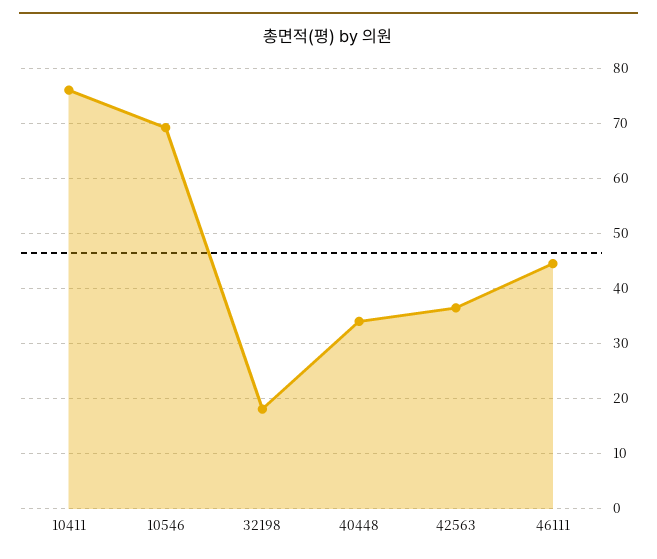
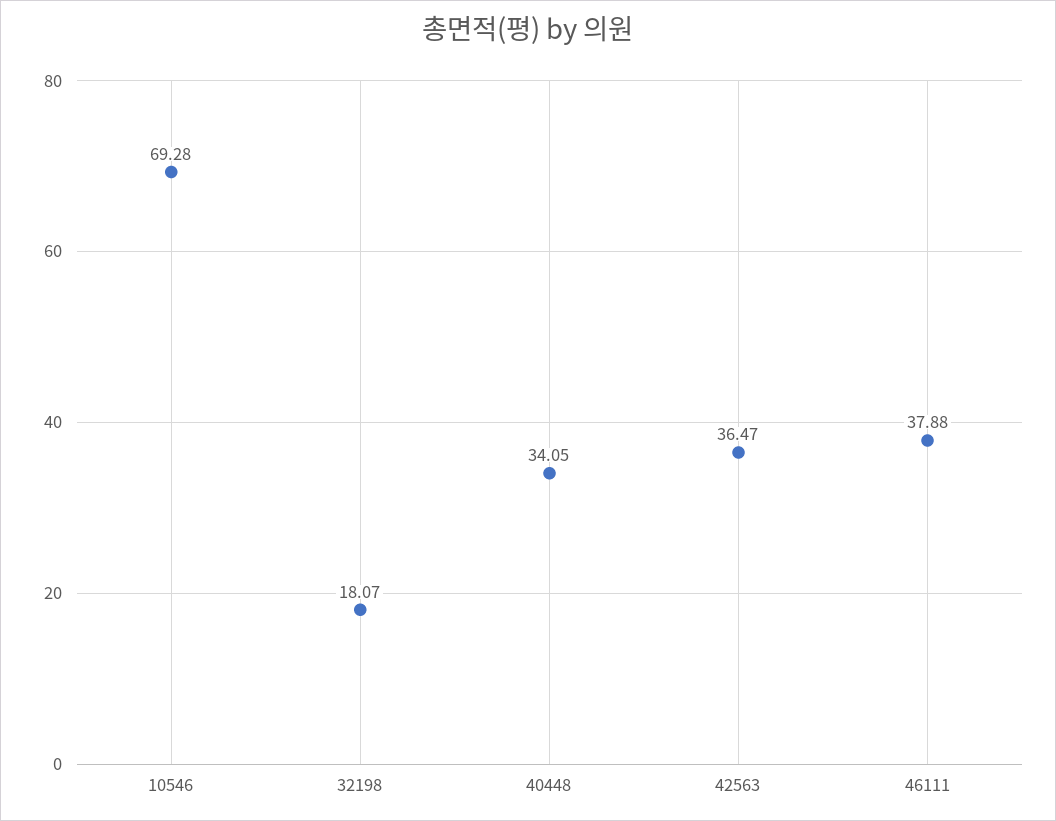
10411: 76 -> none
46111: 44 -> 37.88

